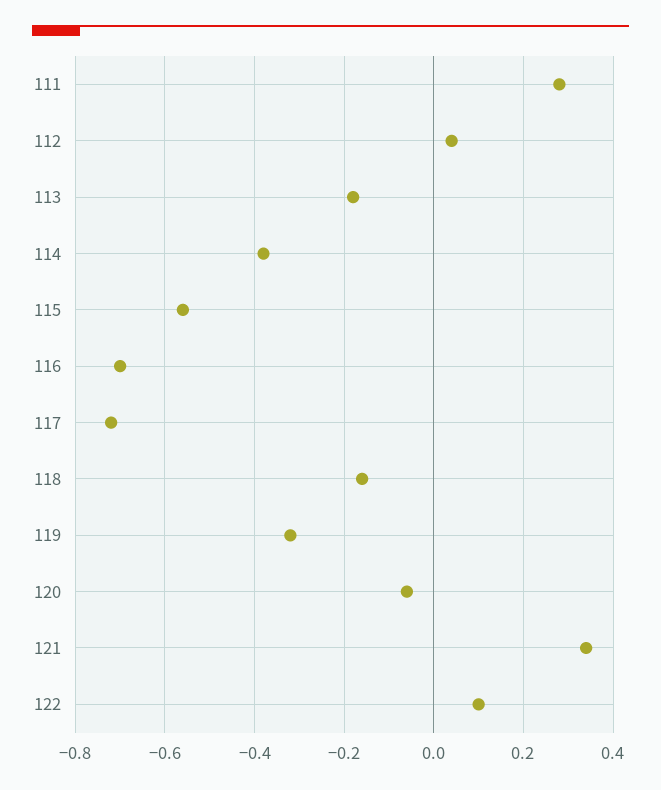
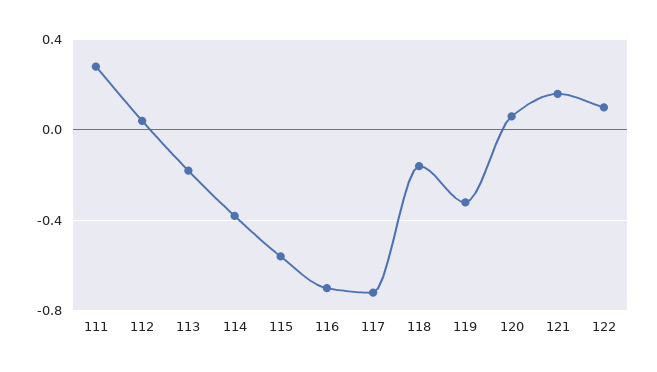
120: -0.05 -> 0.05
121: 0.35 -> 0.15

